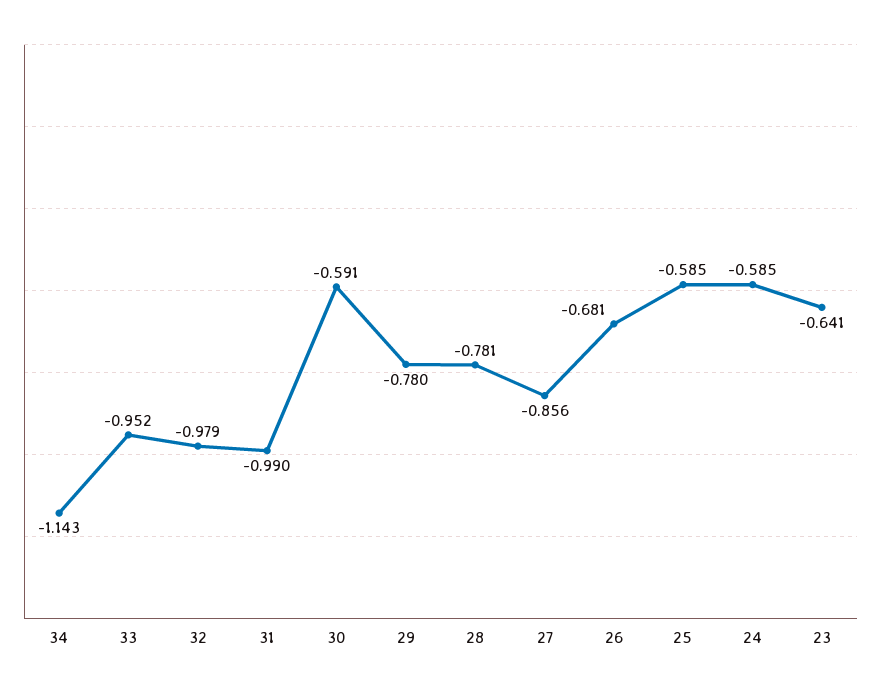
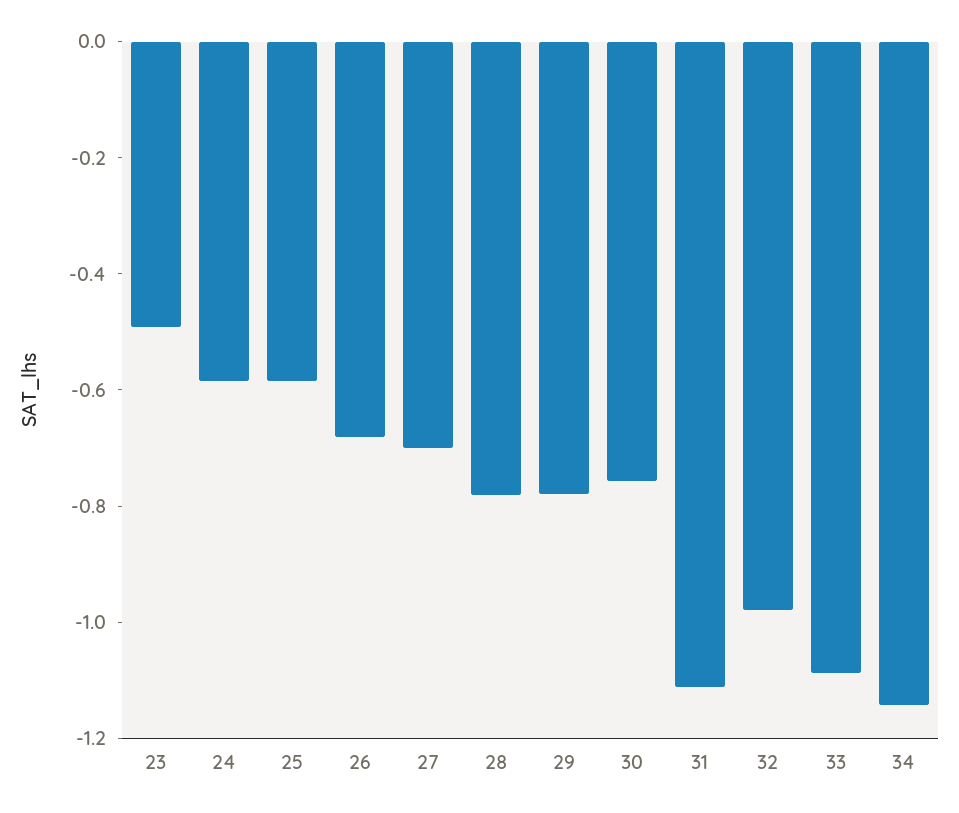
33: -0.952 -> -1.1
31: -0.99 -> -1.1
30: -0.591 -> -0.75
27: -0.856 -> -0.7
23: -0.641 -> -0.5

